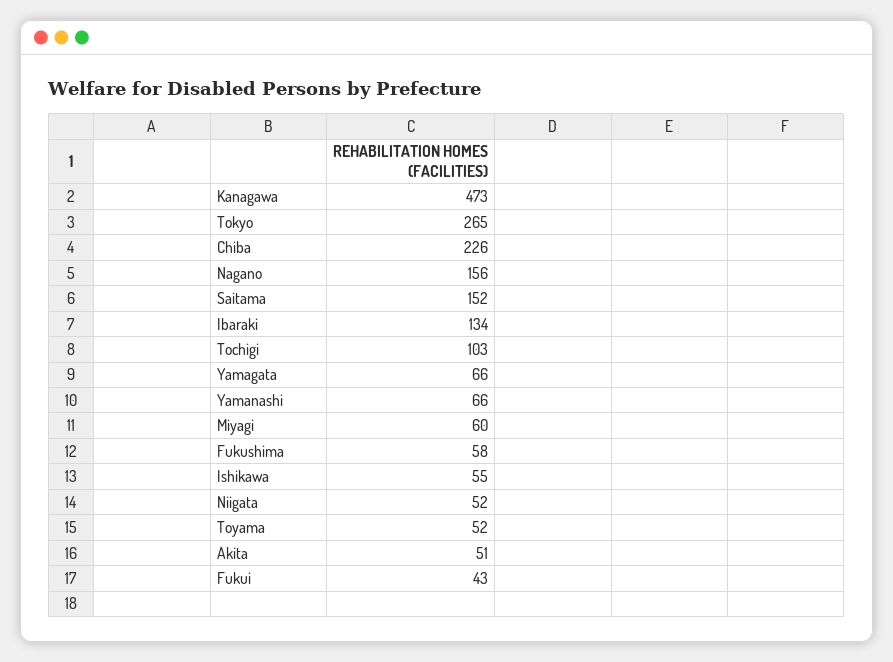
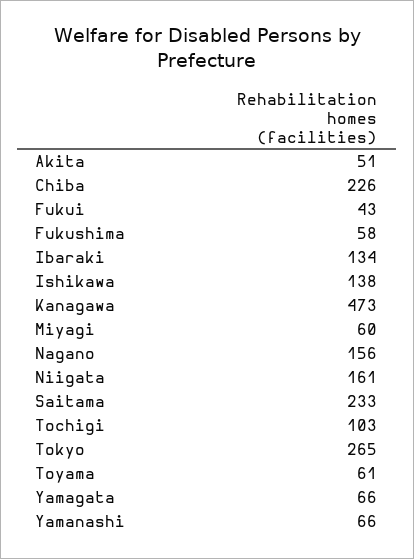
Saitama: 152 -> 233
Ishikawa: 55 -> 138
Niigata: 52 -> 161
Toyama: 52 -> 61

